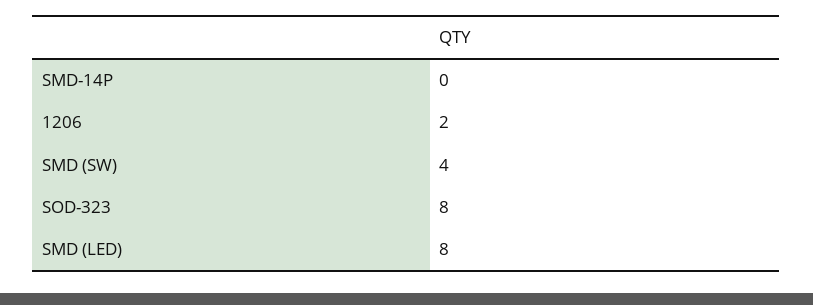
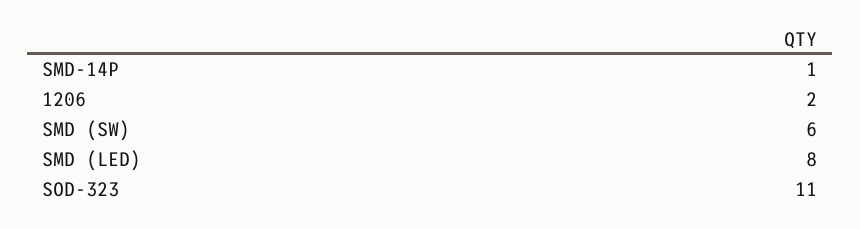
SMD-14P: 0 -> 1
SMD (SW): 4 -> 6
SOD-323: 8 -> 11

